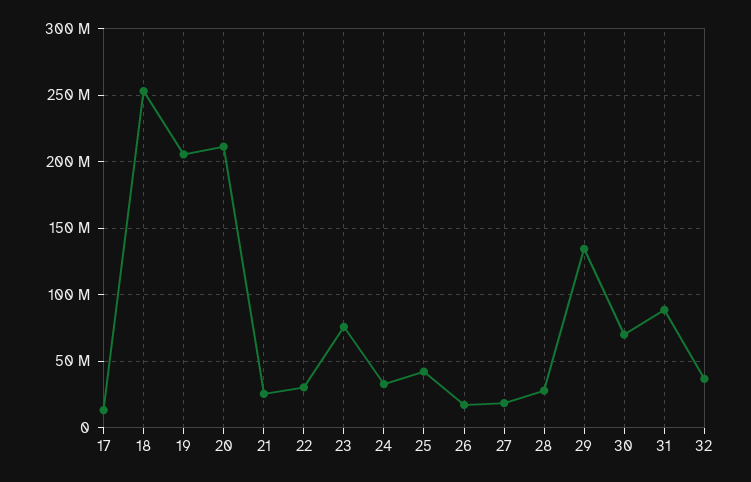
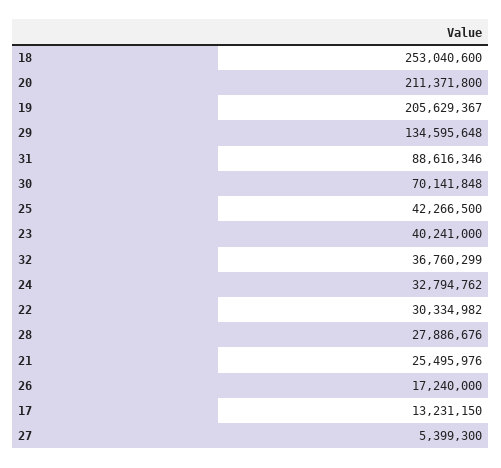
23: 75000000 -> 40241000
27: 20000000 -> 5399300

